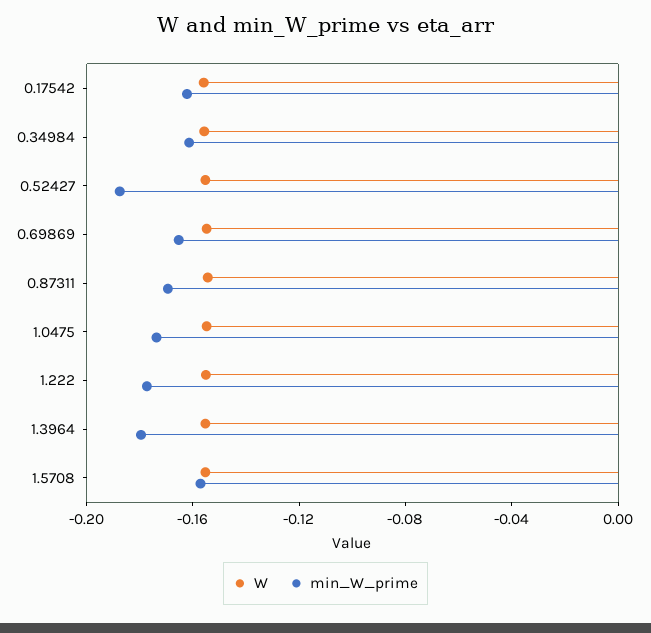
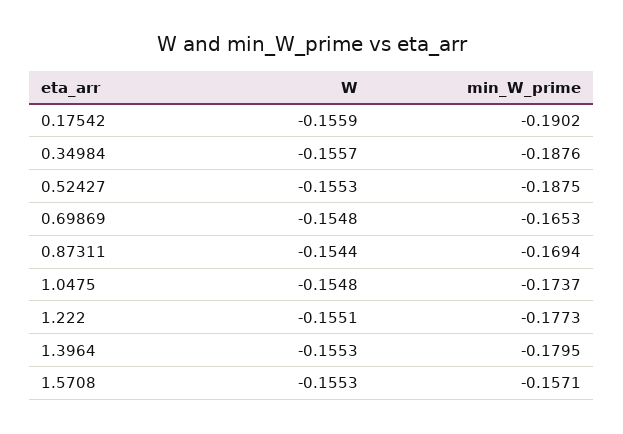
min_W_prime, 0.17542: -0.16 -> -0.1902
min_W_prime, 0.34984: -0.16 -> -0.1876

